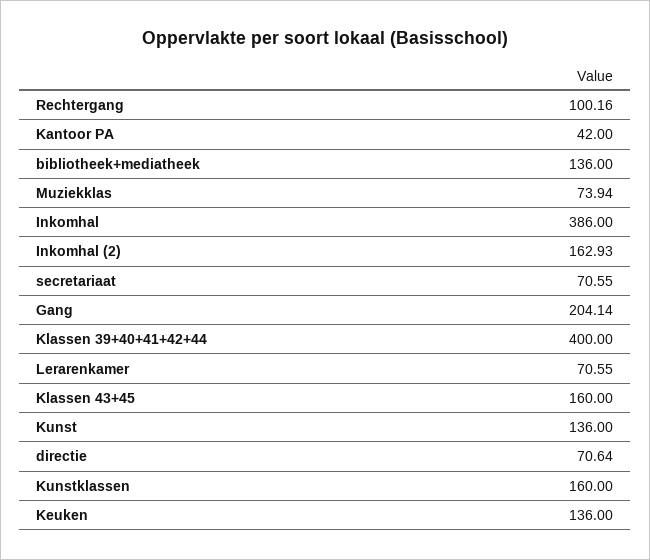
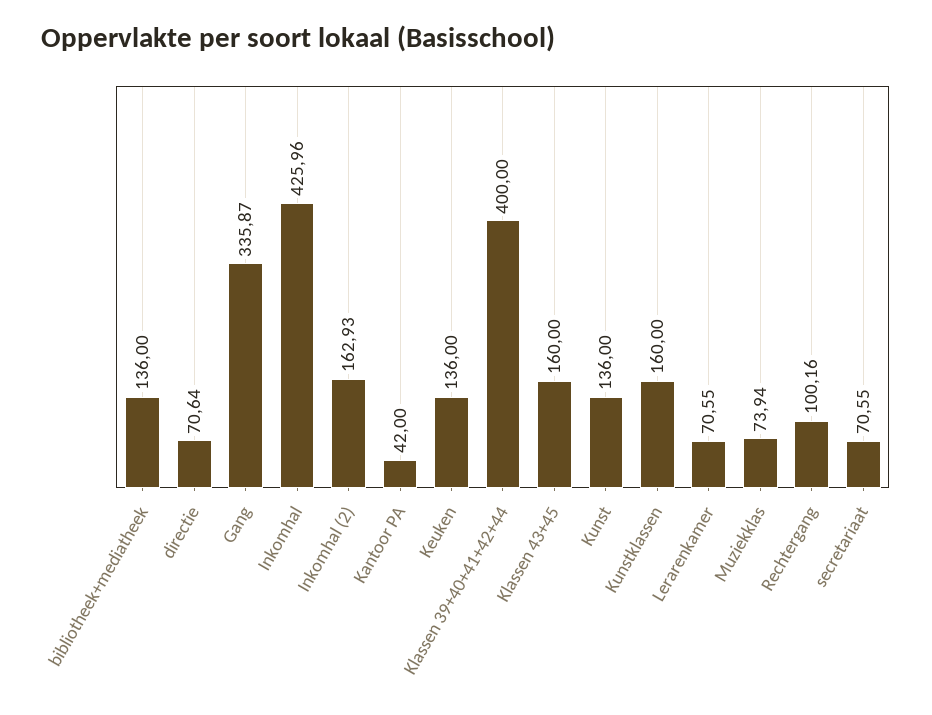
Inkomhal: 386 -> 425.96
Gang: 204.14 -> 335.87

